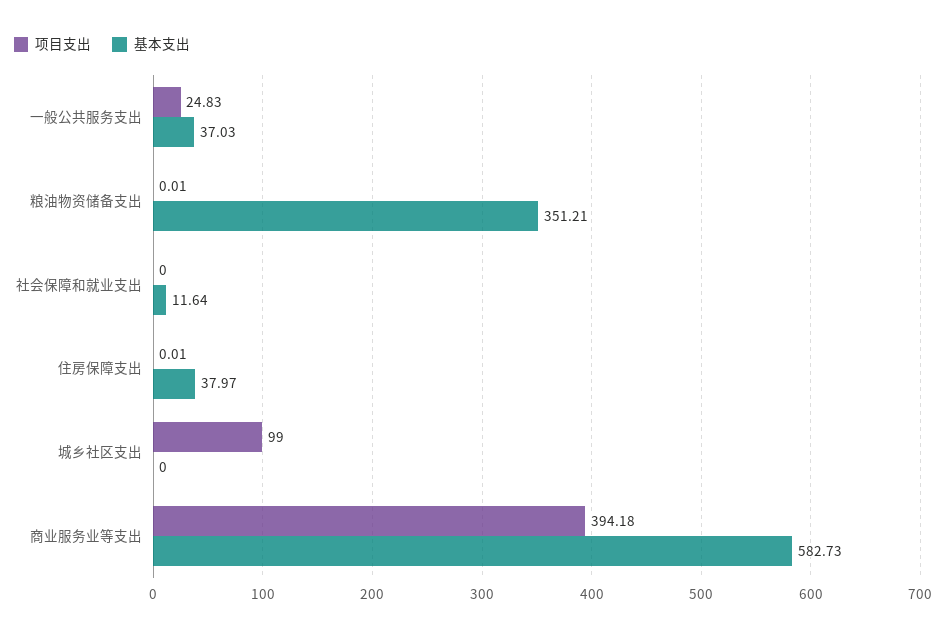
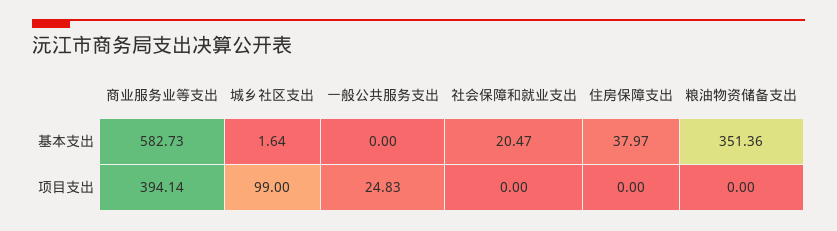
基本支出, 一般公共服务支出: 37.03 -> 0
项目支出, 粮油物资储备支出: 0.01 -> 0
基本支出, 粮油物资储备支出: 351.21 -> 351.36
基本支出, 社会保障和就业支出: 11.64 -> 20.47
项目支出, 住房保障支出: 0.01 -> 0
基本支出, 城乡社区支出: 0 -> 1.64
项目支出, 商业服务业等支出: 394.18 -> 394.14

